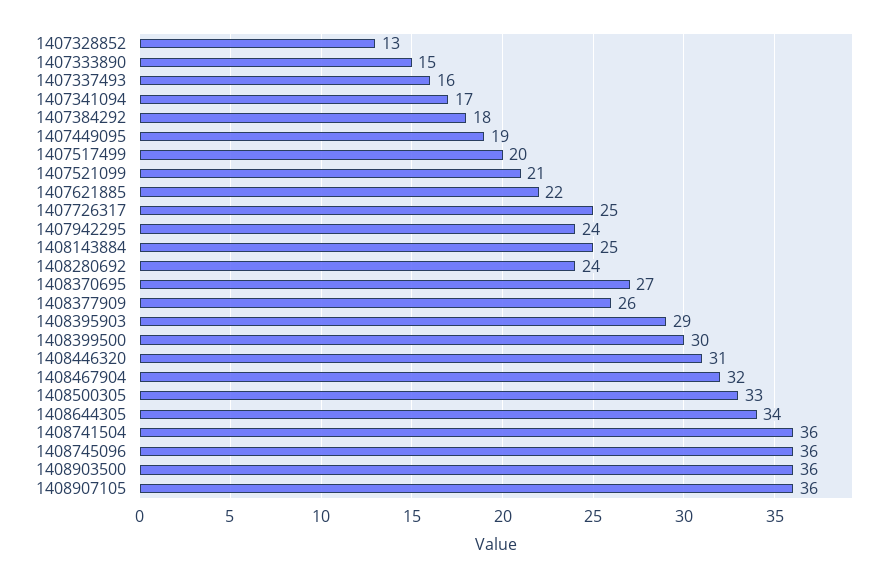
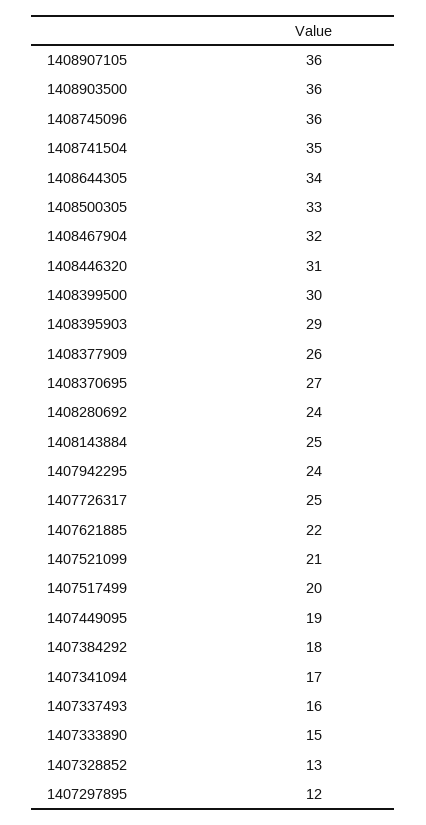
1408741504: 36 -> 35
1407297895: none -> 12

